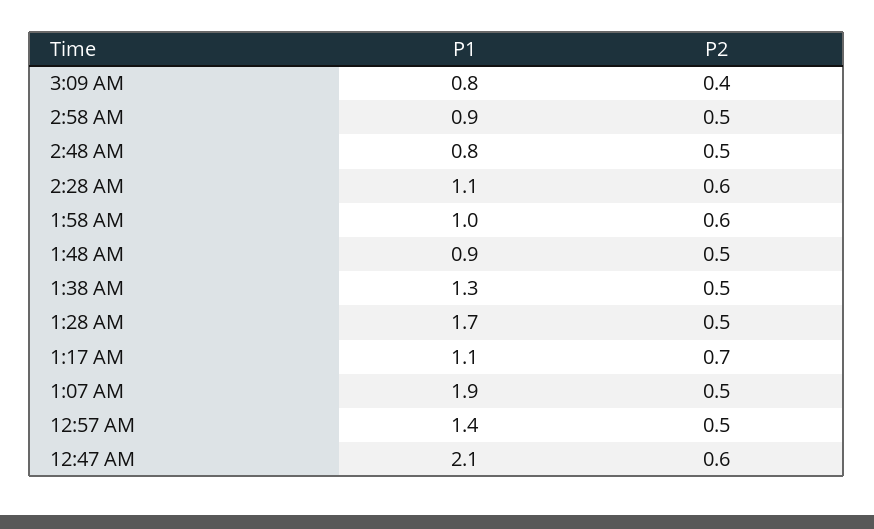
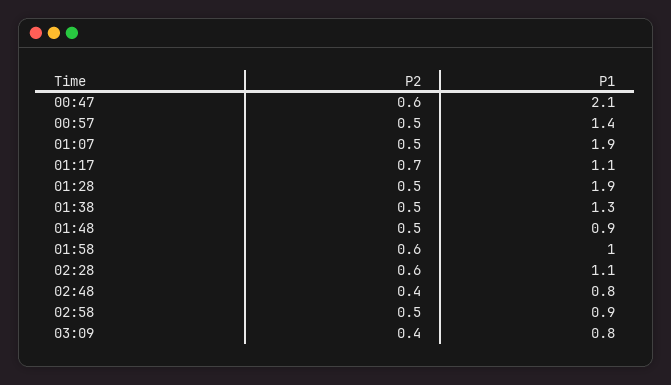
P2, 2:48 AM: 0.5 -> 0.4
P1, 1:28 AM: 1.7 -> 1.9

